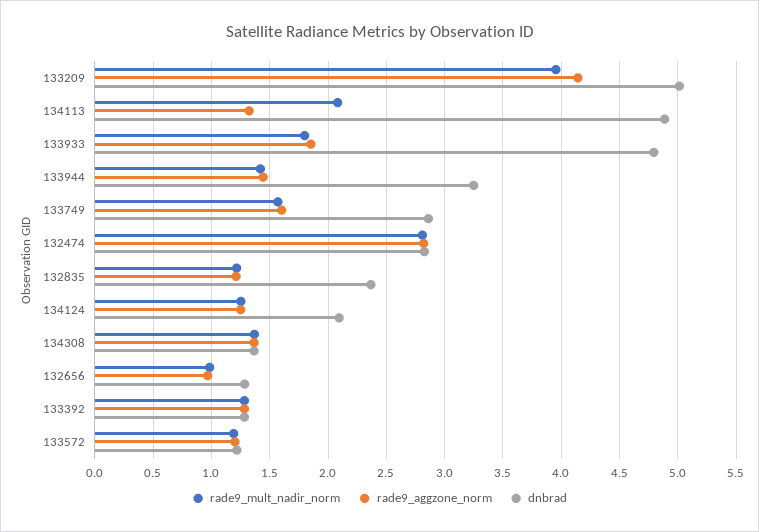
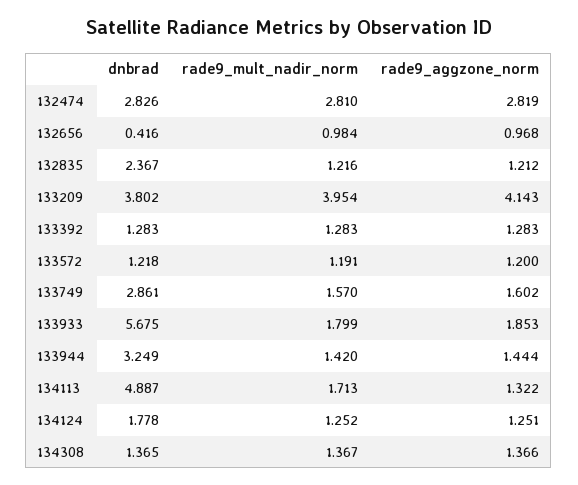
dnbrad, 133209: 5 -> 3.802
rade9_mult_nadir_norm, 134113: 2.1 -> 1.713
dnbrad, 133933: 4.8 -> 5.675
dnbrad, 134124: 2.1 -> 1.778
dnbrad, 132656: 1.3 -> 0.416

